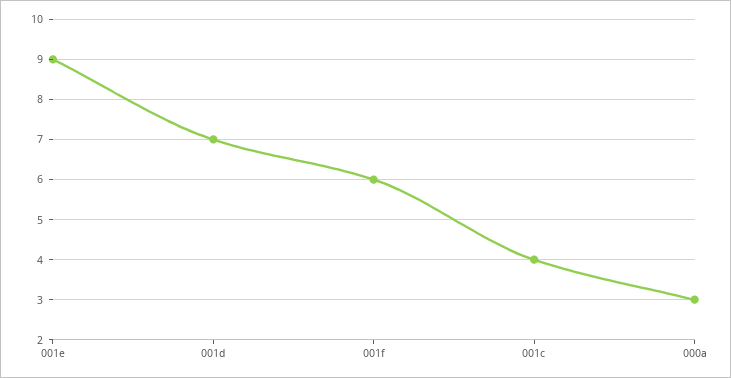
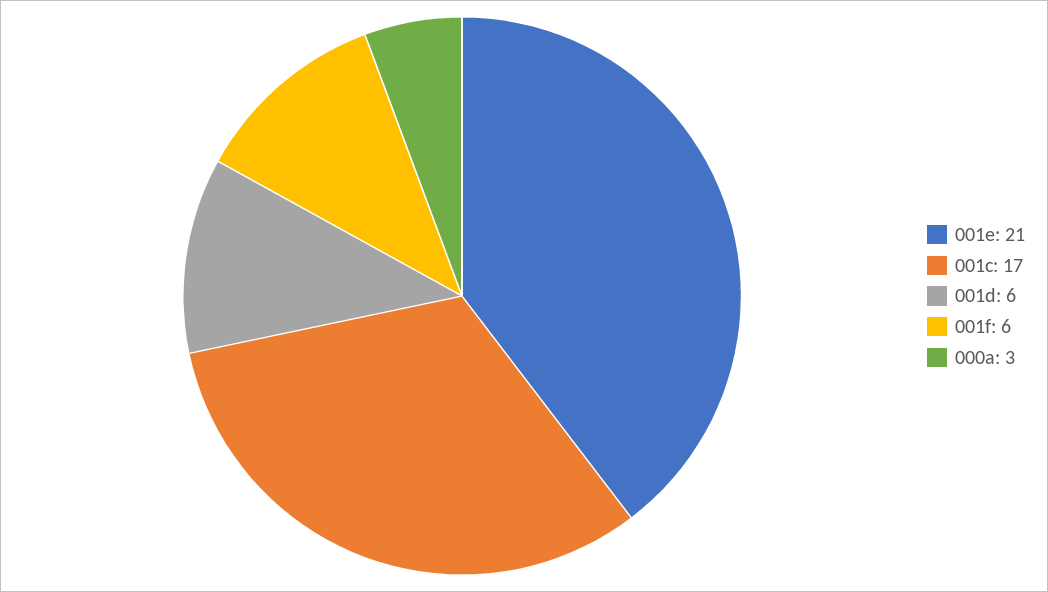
001e: 9 -> 21
001d: 7 -> 6
001c: 4 -> 17

